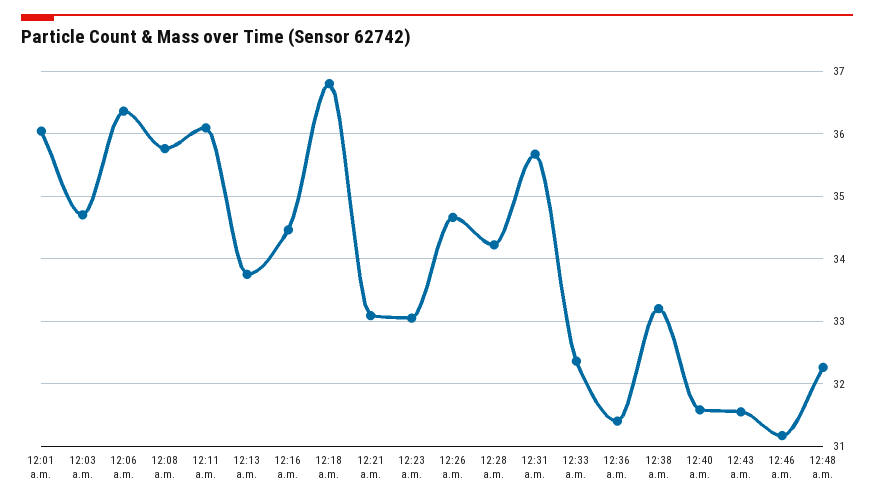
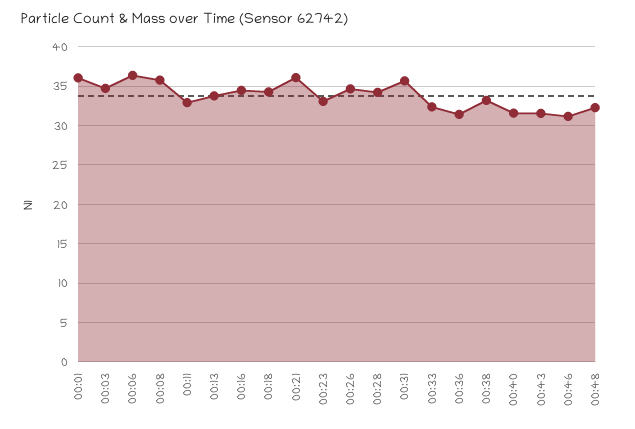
12:11 a.m.: 36.1 -> 33
12:18 a.m.: 36.8 -> 34
12:21 a.m.: 33.1 -> 36

